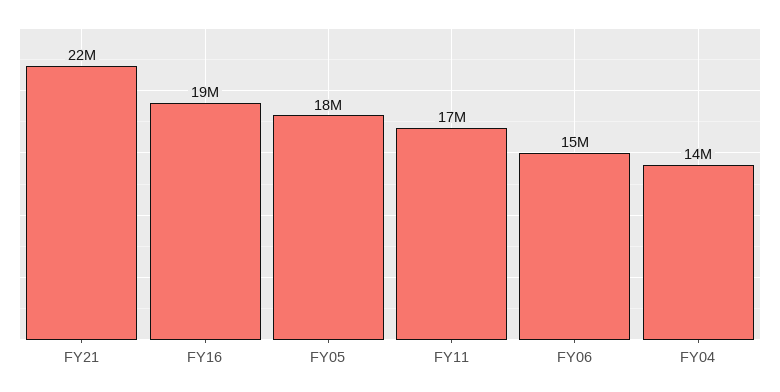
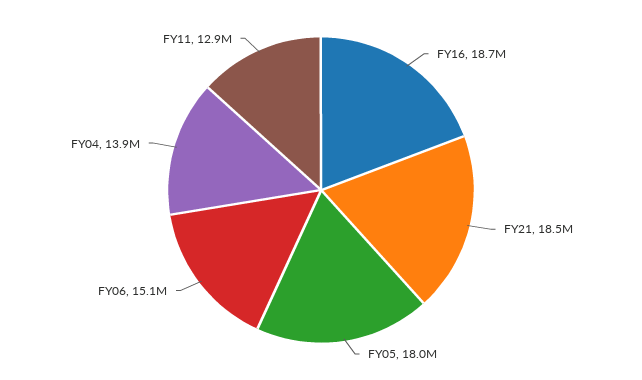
FY21: 22000000 -> 18500000
FY11: 17000000 -> 12900000

